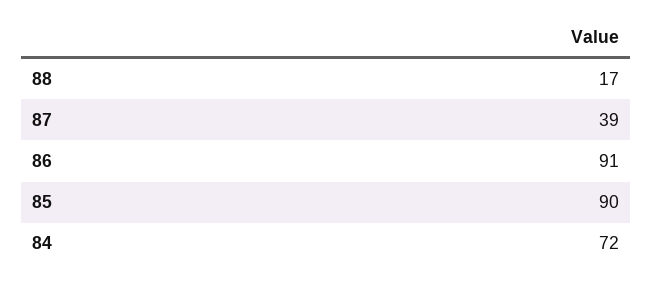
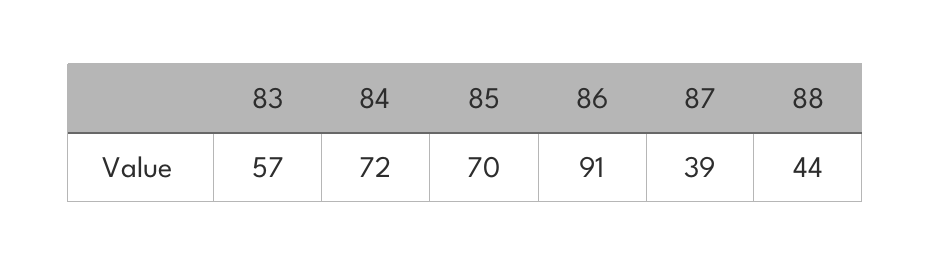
88: 17 -> 44
85: 90 -> 70
83: none -> 57

